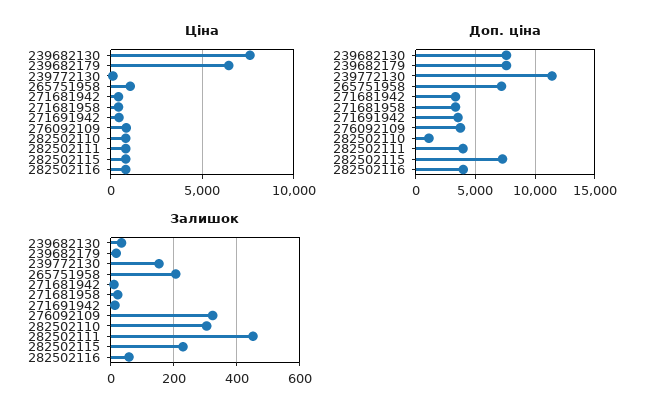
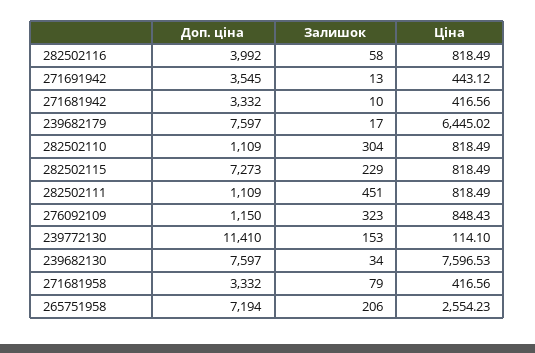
Ціна, 265751958: 1000 -> 2554.23
Доп. ціна, 276092109: 4000 -> 1150
Доп. ціна, 282502111: 4000 -> 1109
Залишок, 271681958: 20 -> 79

